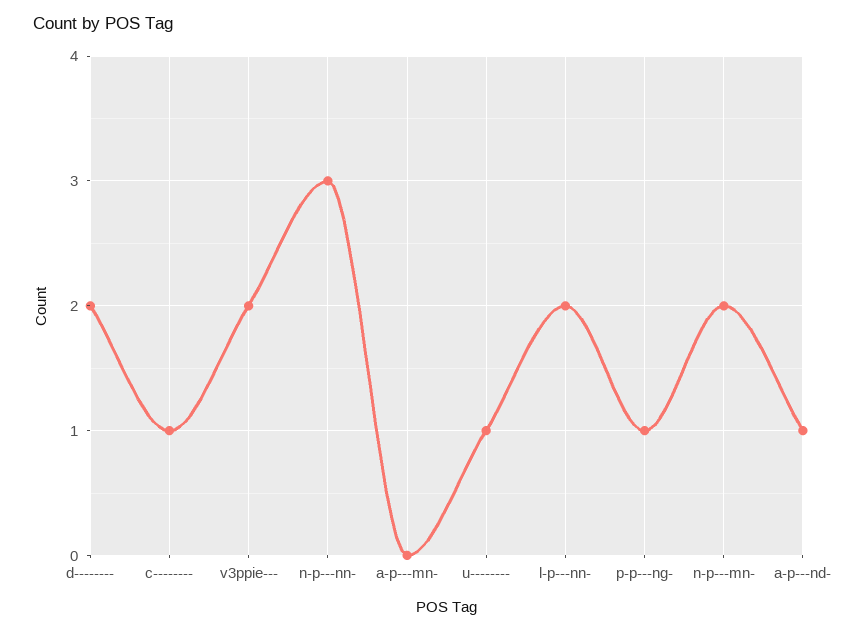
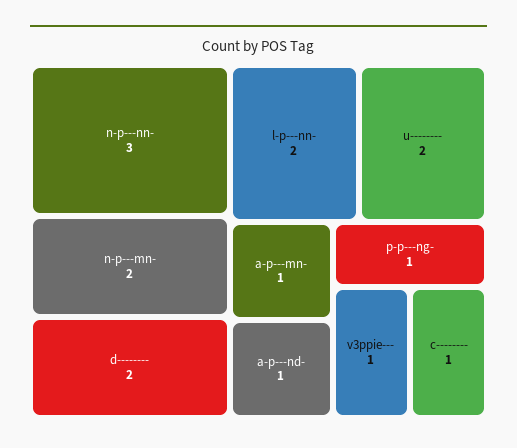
v3ppie---: 2 -> 1
a-p---mn-: 0 -> 1
u--------: 1 -> 2

